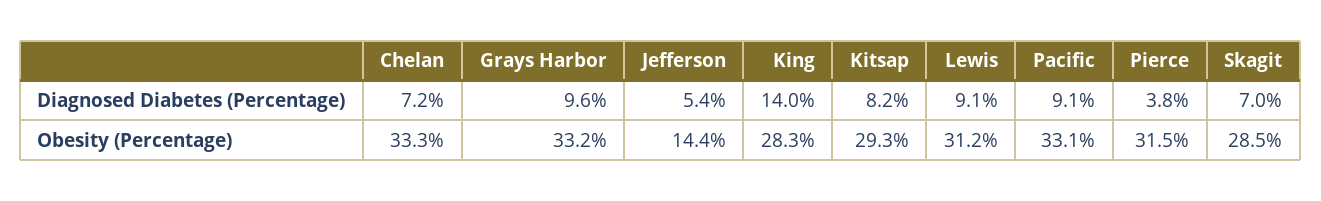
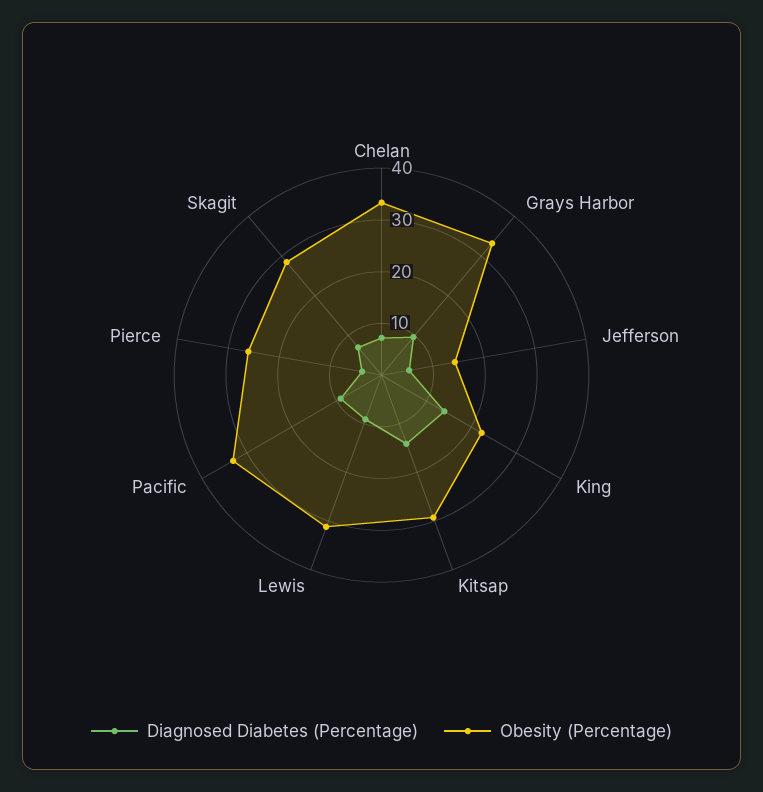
Diagnosed Diabetes (Percentage), Kitsap: 8.2 -> 14
Obesity (Percentage), King: 28.3 -> 22
Obesity (Percentage), Pierce: 31.5 -> 26

